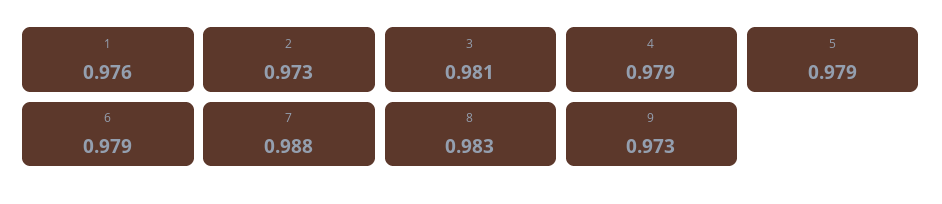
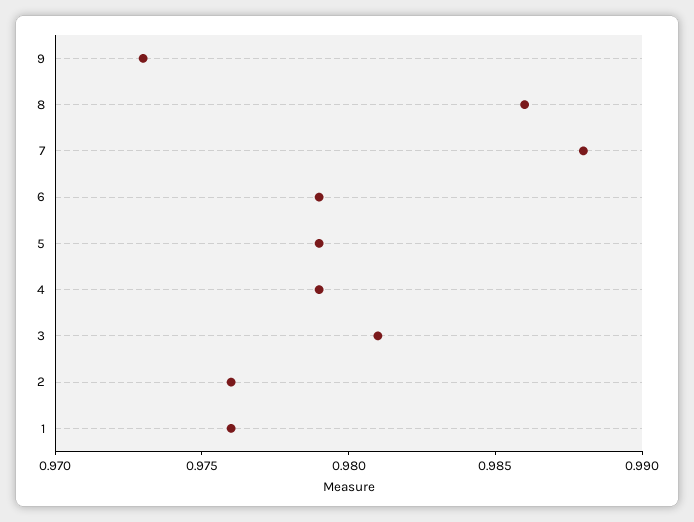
2: 0.973 -> 0.976
8: 0.983 -> 0.986

